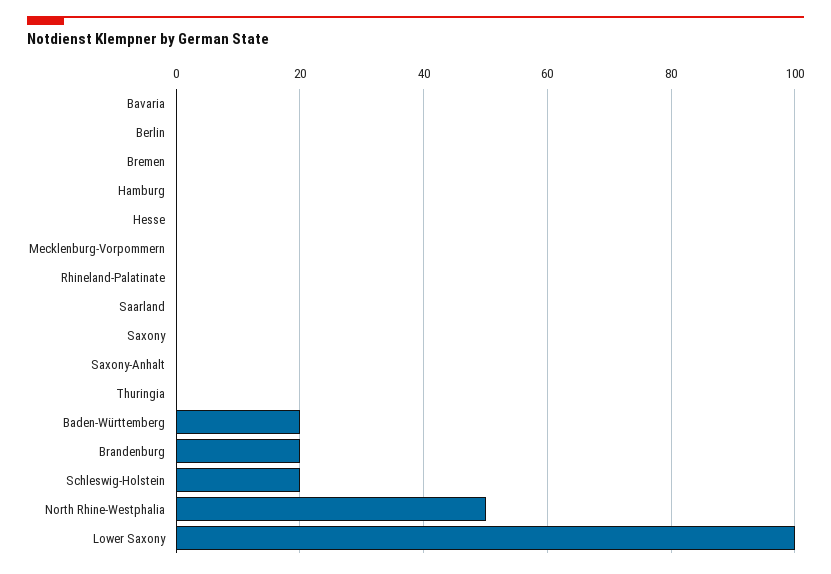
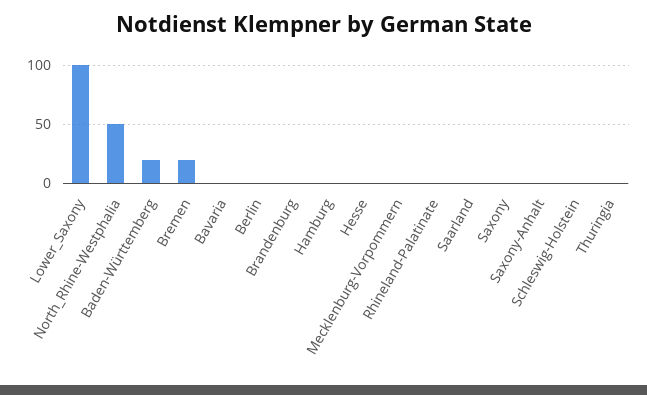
Bremen: 0 -> 20
Brandenburg: 20 -> 0
Schleswig-Holstein: 20 -> 0

